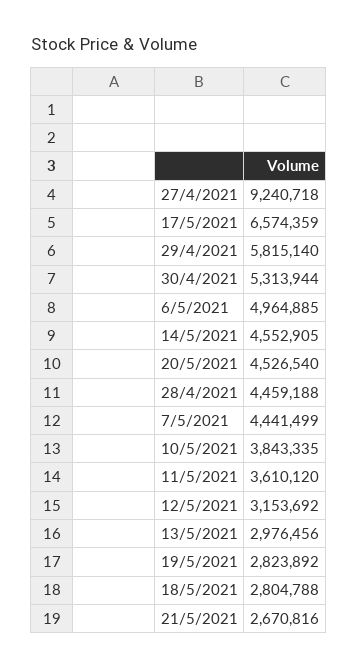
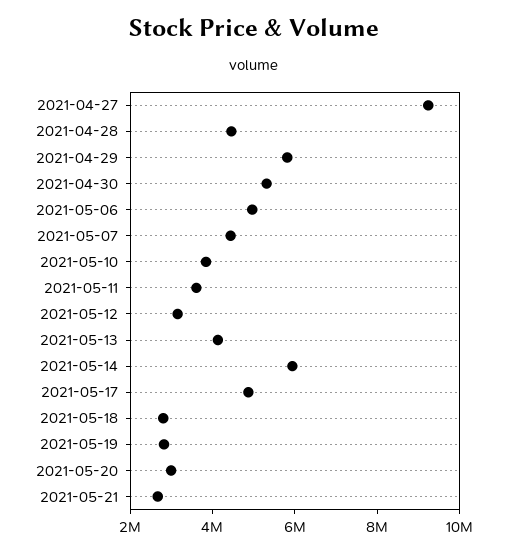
17/5/2021: 6574359 -> 5000000
14/5/2021: 4552905 -> 6000000
20/5/2021: 4526540 -> 3000000
13/5/2021: 2976456 -> 4000000

